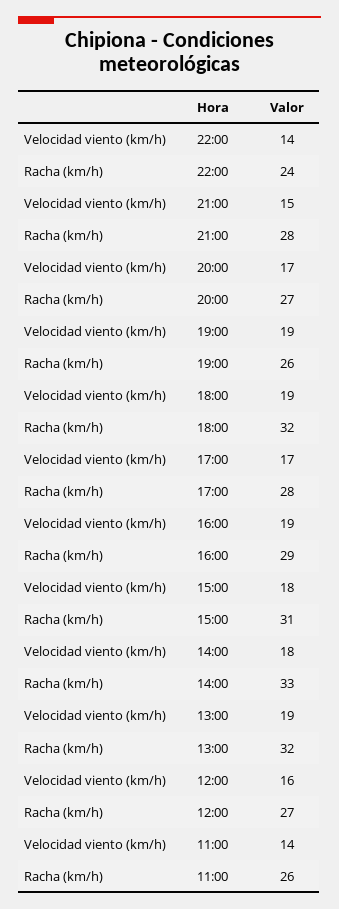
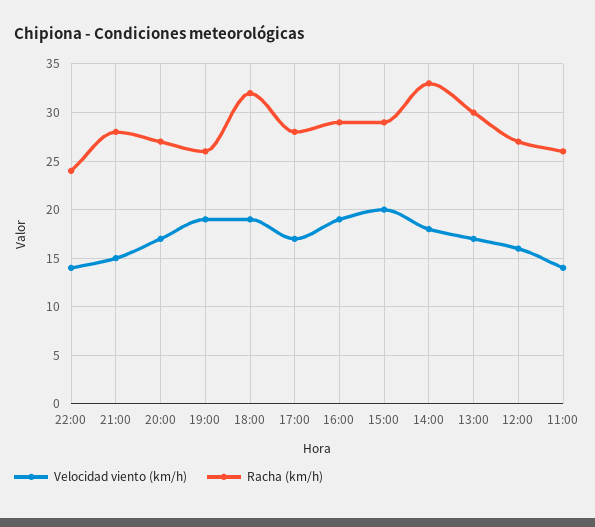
Velocidad viento (km/h), 15:00: 18 -> 20
Racha (km/h), 15:00: 31 -> 29
Velocidad viento (km/h), 13:00: 19 -> 17
Racha (km/h), 13:00: 32 -> 30

